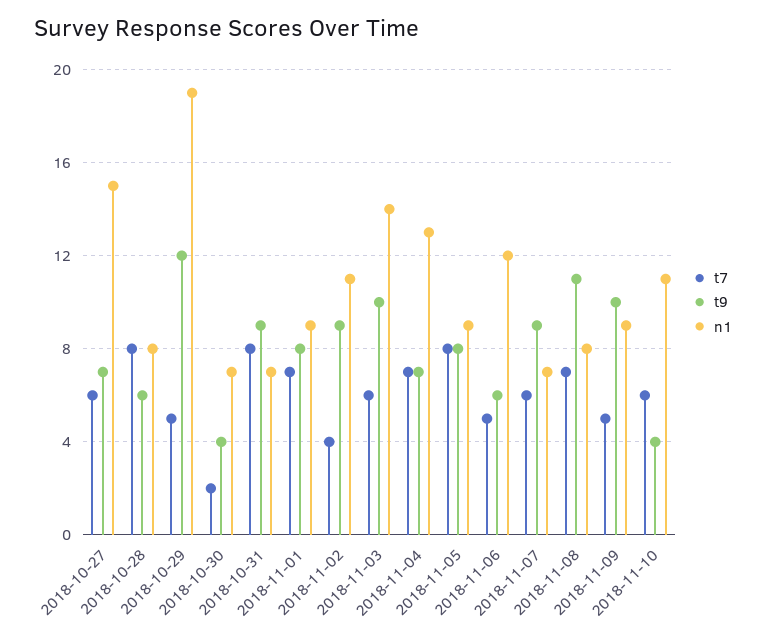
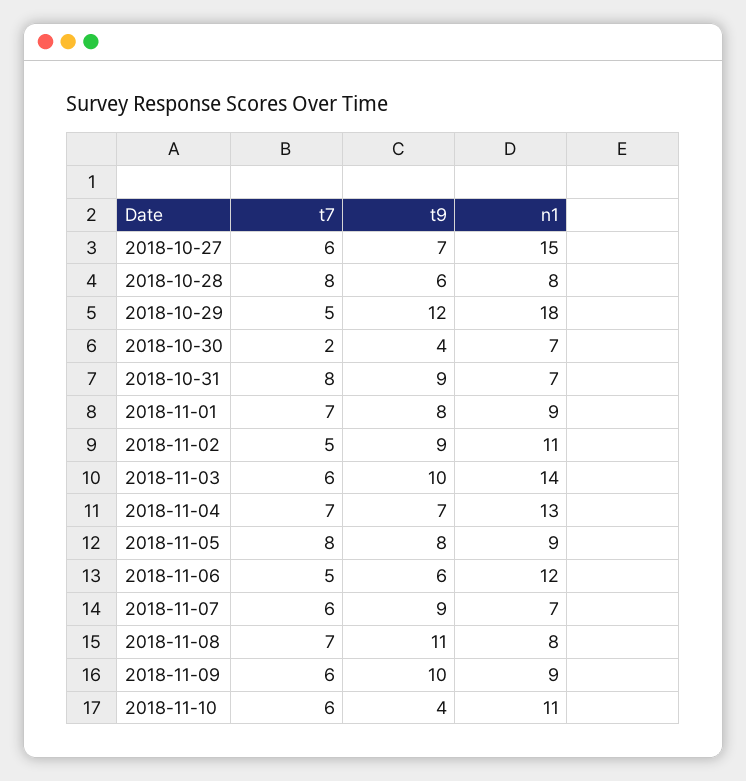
n1, 2018-10-29: 19 -> 18
t7, 2018-11-02: 4 -> 5
t7, 2018-11-09: 5 -> 6

